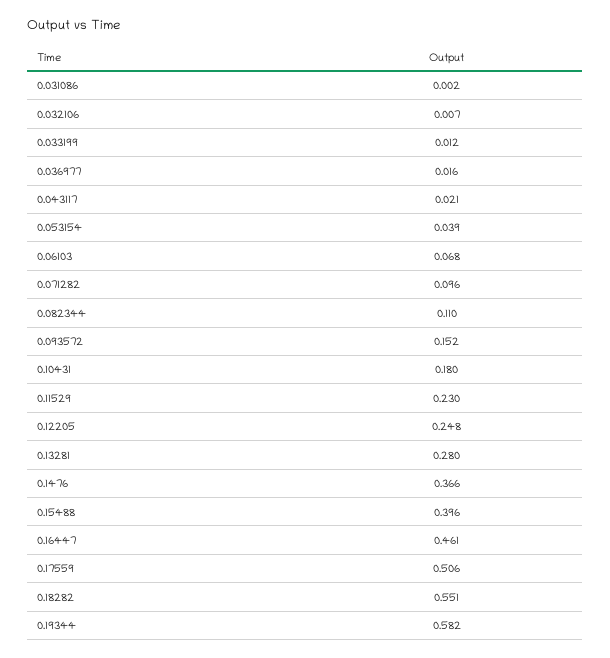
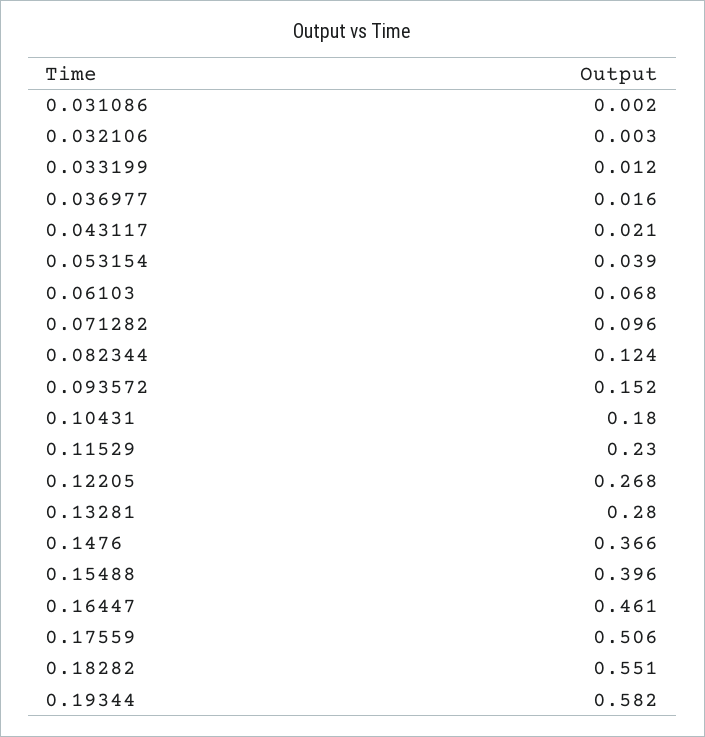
0.032106: 0.007 -> 0.003
0.082344: 0.11 -> 0.124
0.12205: 0.248 -> 0.268

